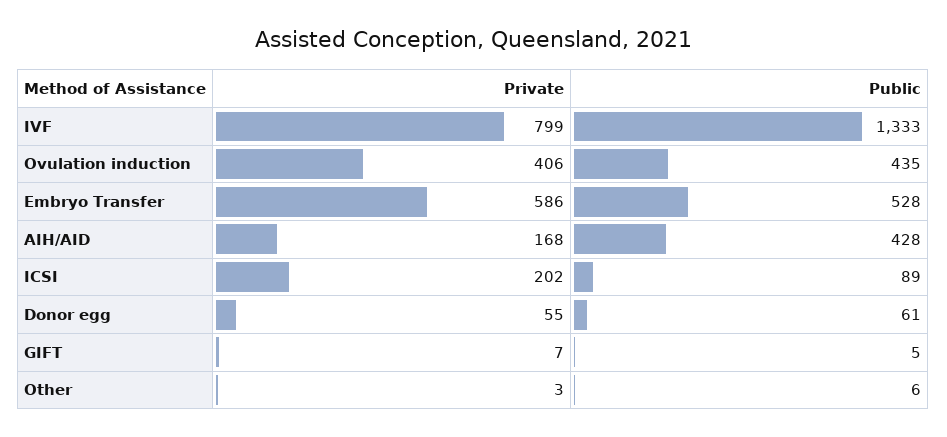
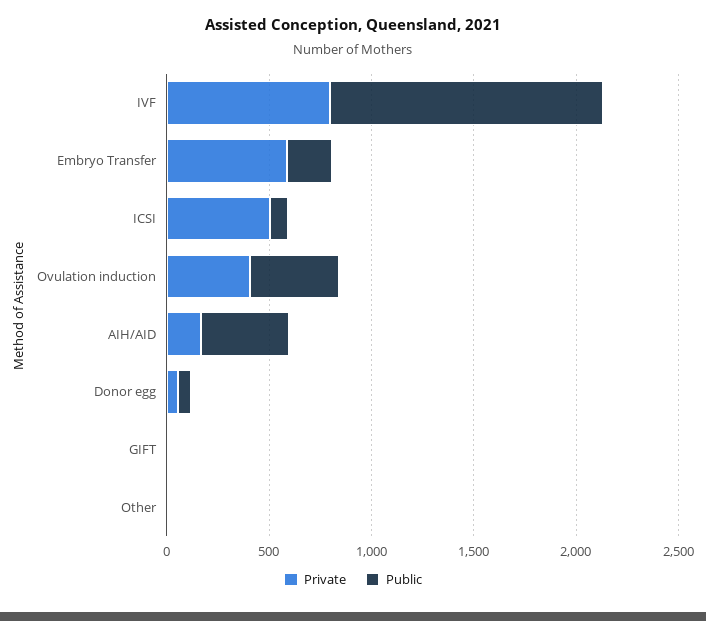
Public, Embryo Transfer: 528 -> 200
Private, ICSI: 202 -> 500

